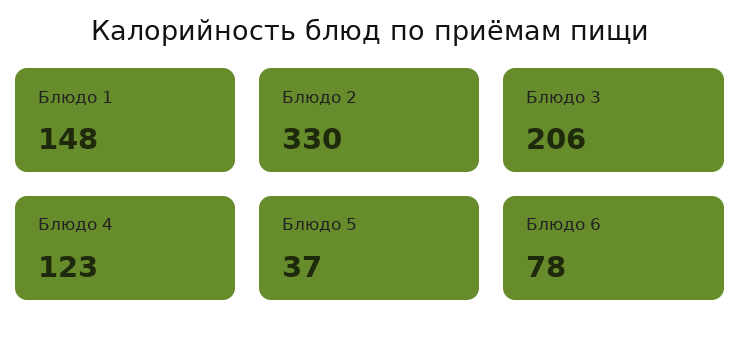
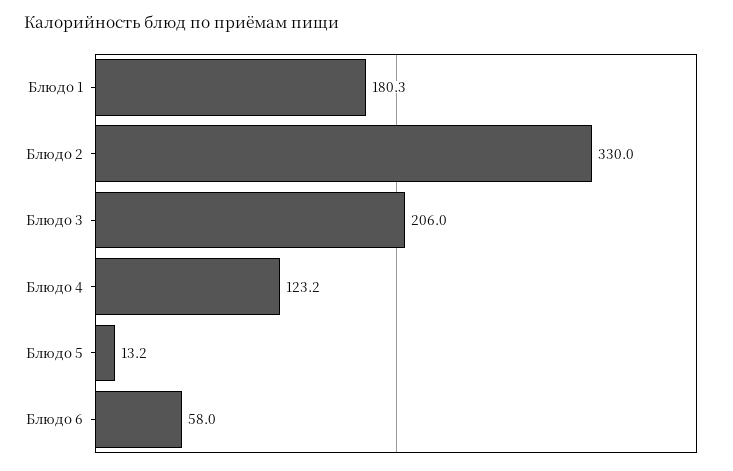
Блюдо 1: 148 -> 180.3
Блюдо 5: 37 -> 13.2
Блюдо 6: 78 -> 58

